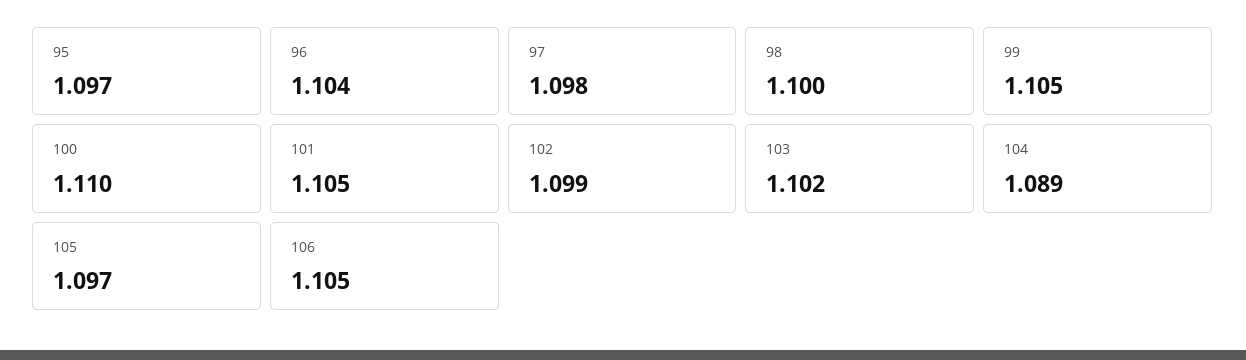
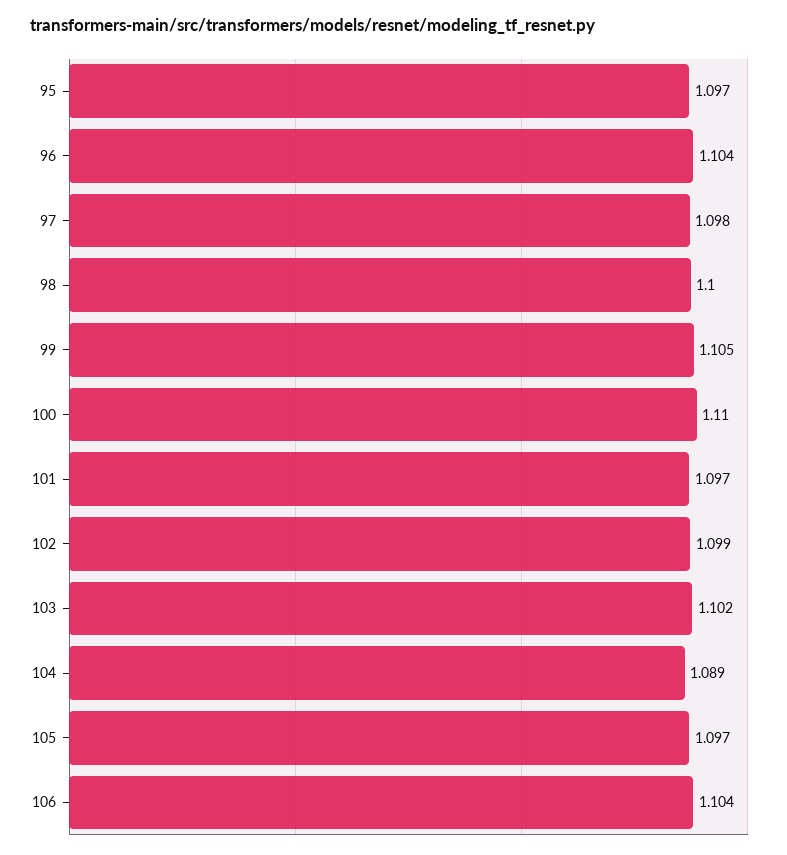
101: 1.105 -> 1.097
106: 1.105 -> 1.104

